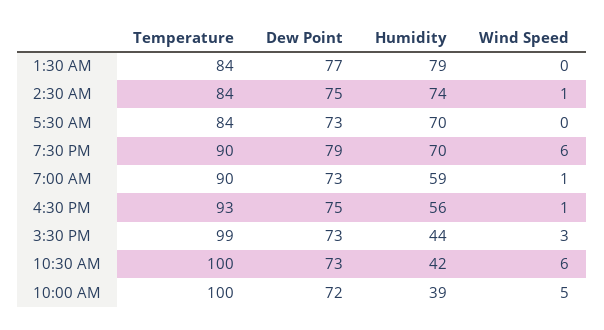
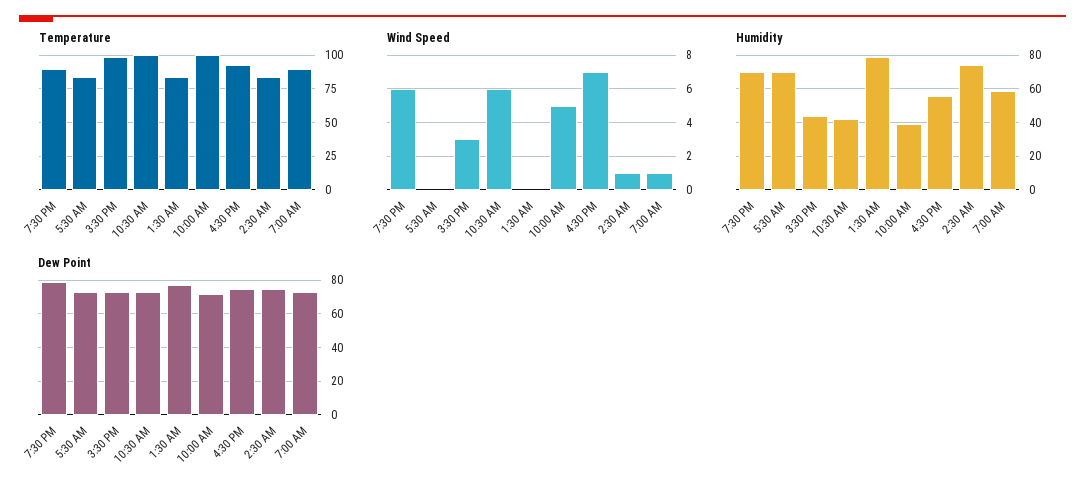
Wind Speed, 4:30 PM: 1 -> 7

